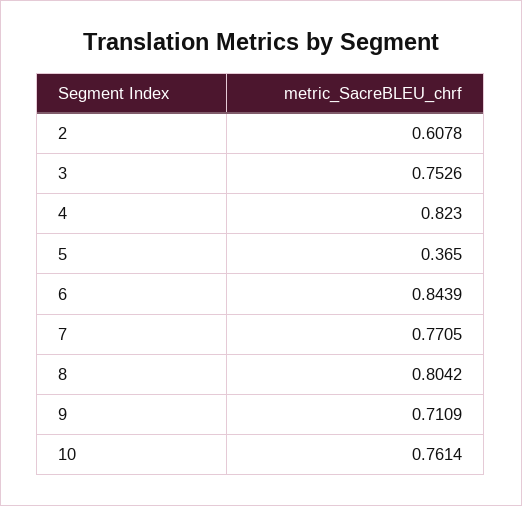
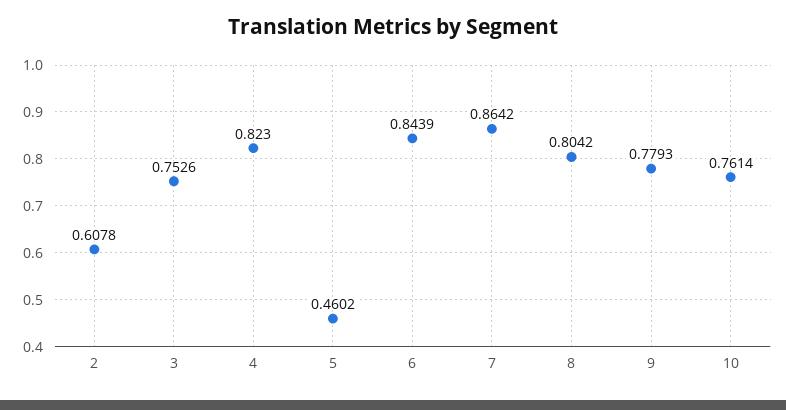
5: 0.365 -> 0.4602
7: 0.7705 -> 0.8642
9: 0.7109 -> 0.7793

